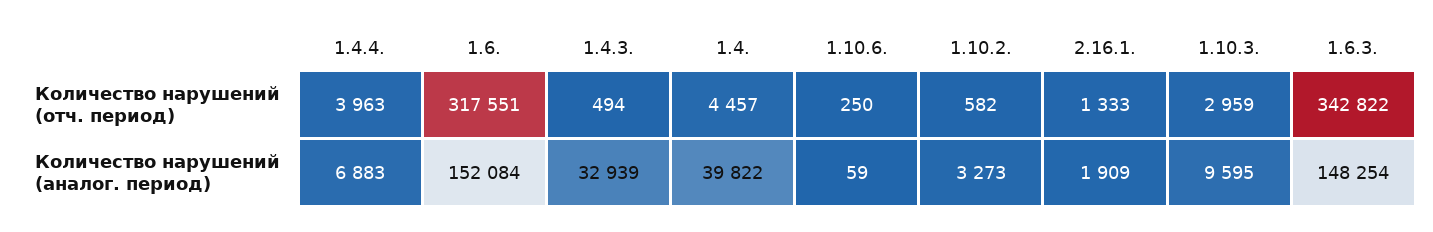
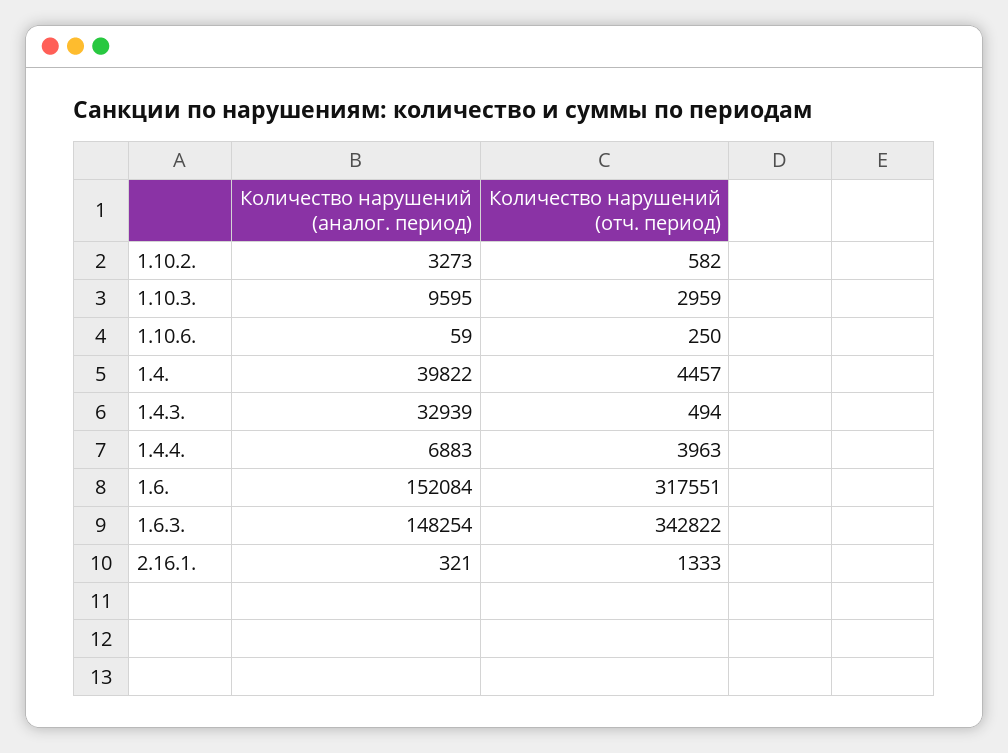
2.16.1., Количество нарушений (аналог. период): 1909 -> 321

